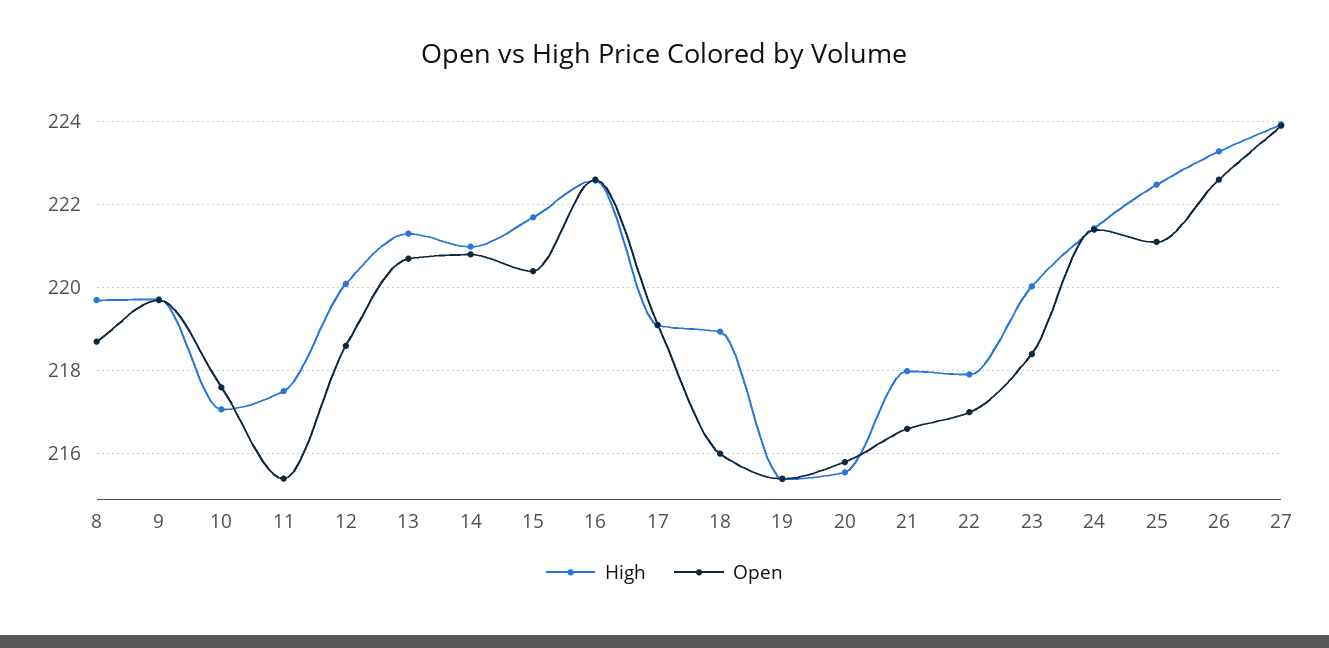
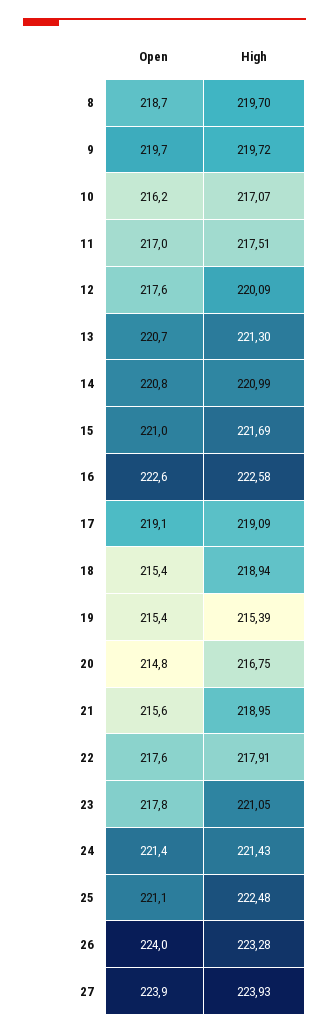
Open, 10: 217.6 -> 216.2
Open, 11: 215.4 -> 217
Open, 12: 218.6 -> 217.6
Open, 15: 220.4 -> 221
Open, 18: 216 -> 215.4
High, 20: 215.6 -> 216.75
Open, 20: 215.8 -> 214.8
High, 21: 218 -> 218.95
Open, 21: 216.6 -> 215.6
Open, 22: 217 -> 217.6
High, 23: 220 -> 221.05
Open, 23: 218.4 -> 217.8
Open, 26: 222.6 -> 224

